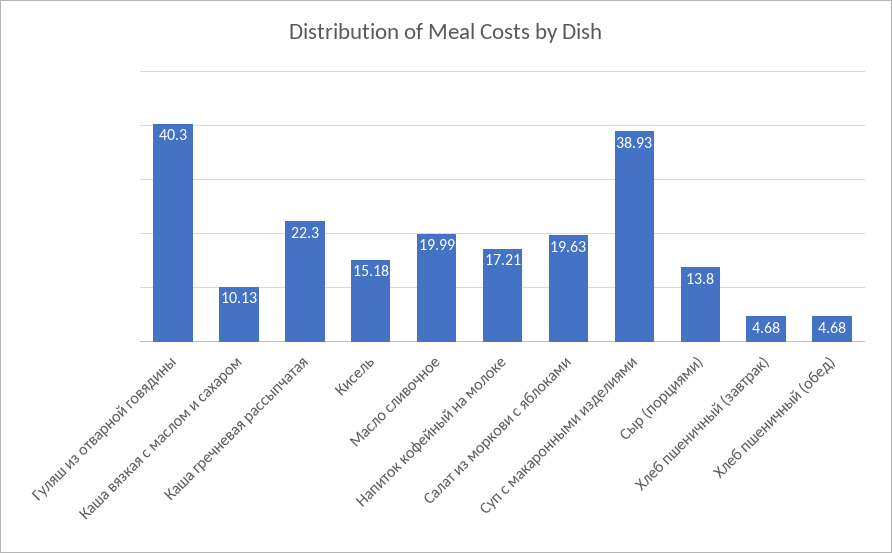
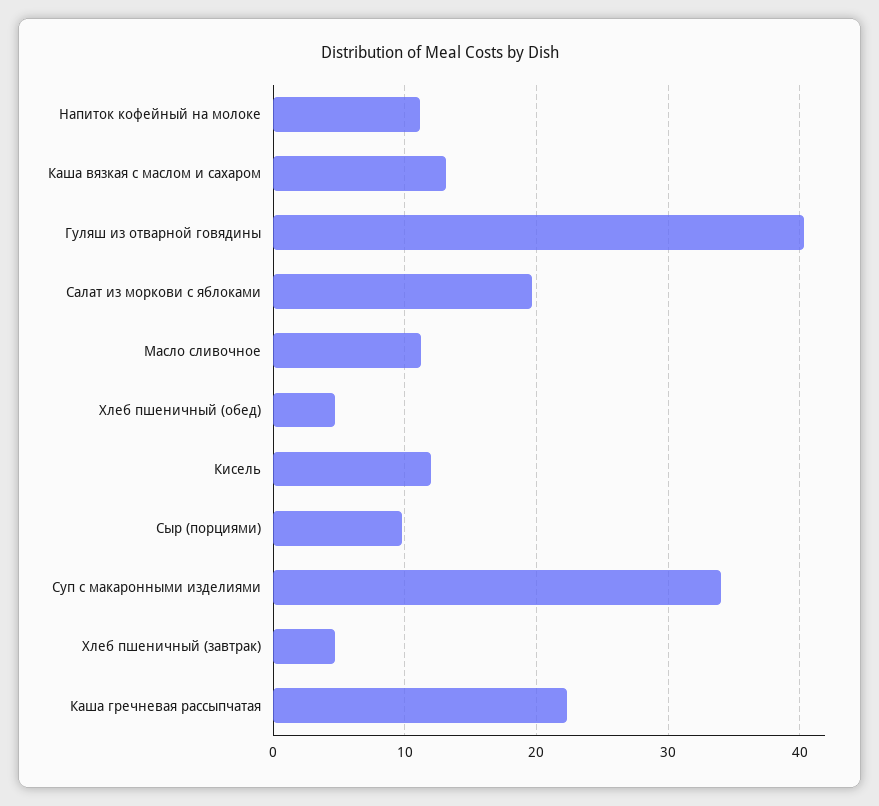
Каша вязкая с маслом и сахаром: 10.13 -> 13
Кисель: 15.18 -> 12
Масло сливочное: 19.99 -> 11
Напиток кофейный на молоке: 17.21 -> 11
Суп с макаронными изделиями: 38.93 -> 34
Сыр (порциями): 13.8 -> 10

